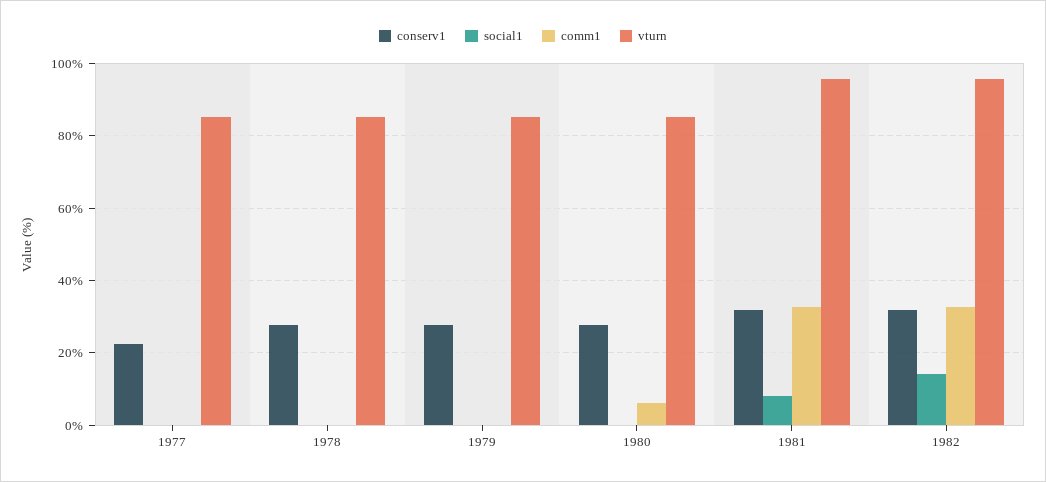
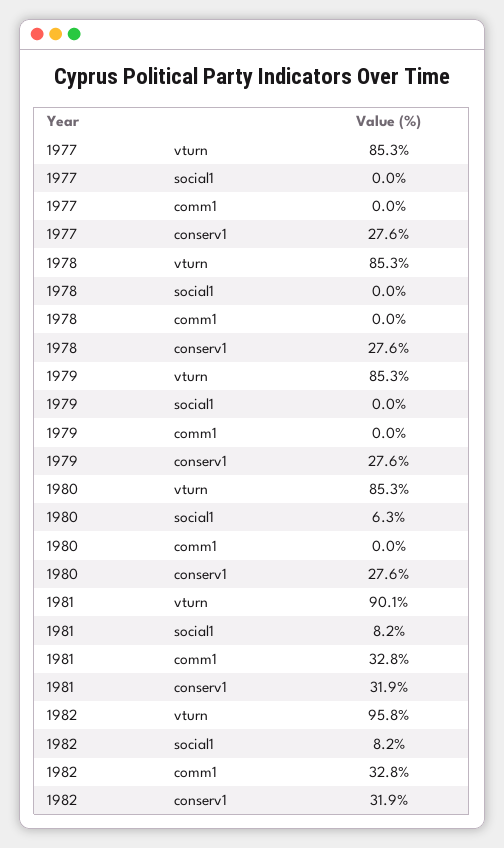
conserv1, 1977: 22 -> 27.6
social1, 1980: 0 -> 6.3
comm1, 1980: 6 -> 0
vturn, 1981: 96 -> 90.1
social1, 1982: 14 -> 8.2

